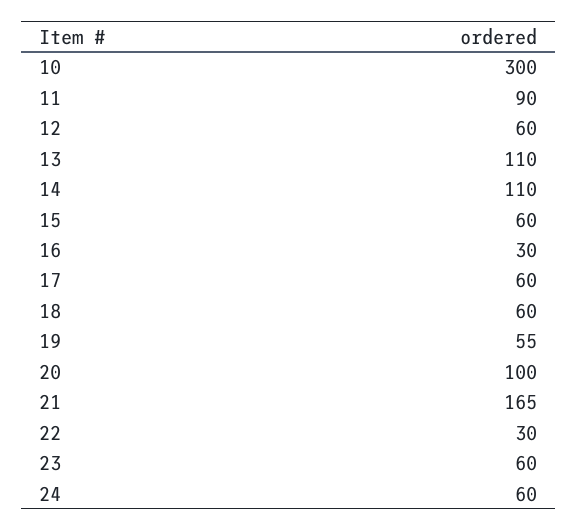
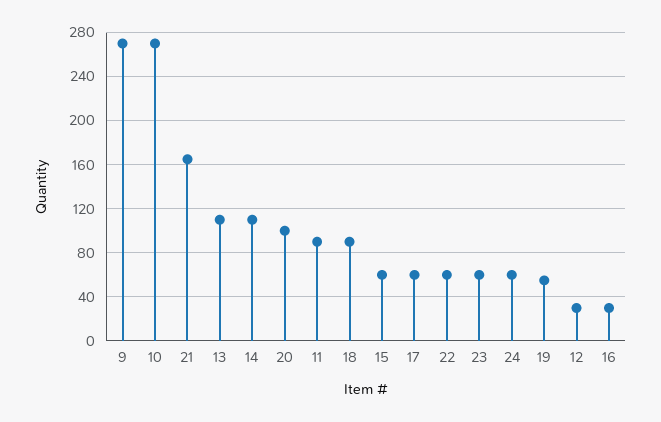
10: 300 -> 270
12: 60 -> 30
18: 60 -> 90
22: 30 -> 60
9: none -> 270

